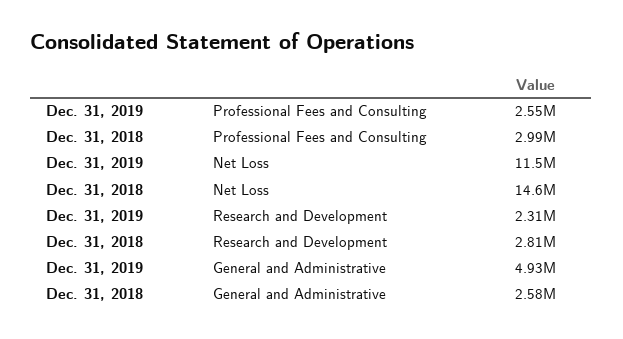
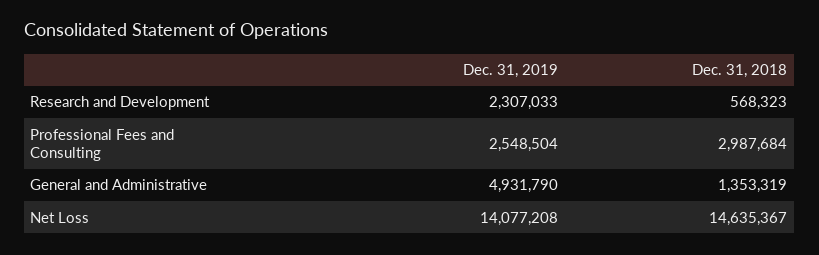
Dec. 31, 2019, Net Loss: 11500000 -> 14077208
Dec. 31, 2018, Research and Development: 2810000 -> 568323
Dec. 31, 2018, General and Administrative: 2580000 -> 1353319

